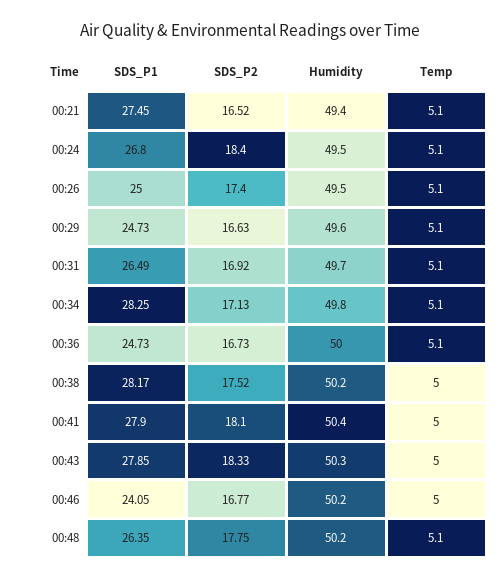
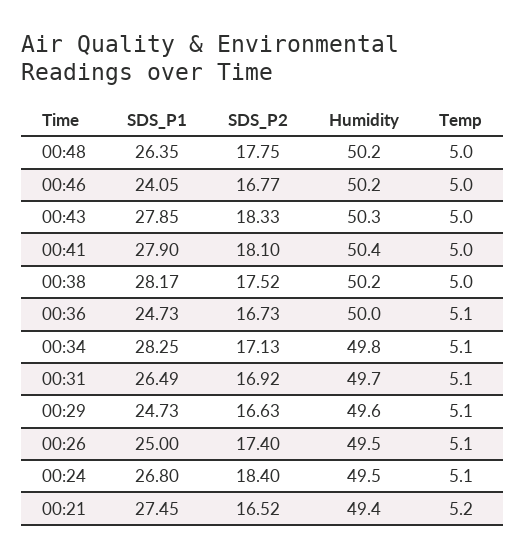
Temp, 00:21: 5.1 -> 5.2
Temp, 00:48: 5.1 -> 5

